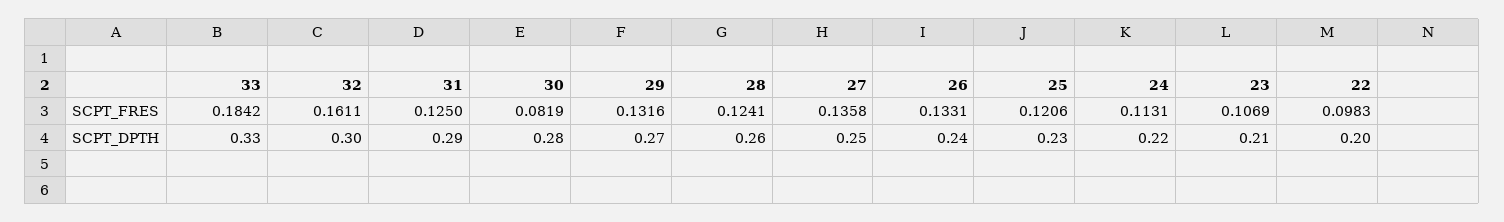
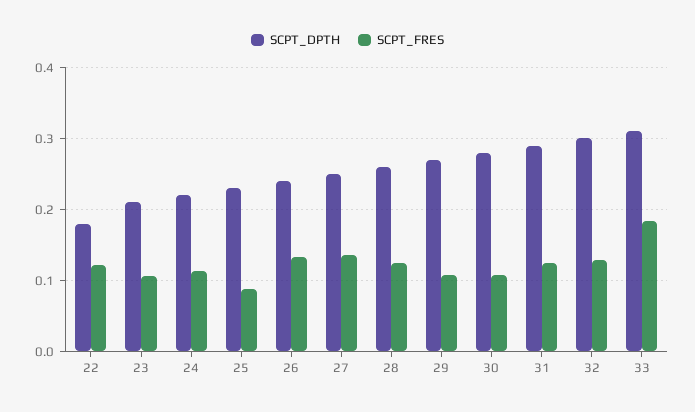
SCPT_FRES, 32: 0.1611 -> 0.13
SCPT_FRES, 30: 0.0819 -> 0.11
SCPT_FRES, 29: 0.1316 -> 0.11
SCPT_FRES, 25: 0.1206 -> 0.09
SCPT_FRES, 22: 0.0983 -> 0.12
SCPT_DPTH, 33: 0.33 -> 0.31
SCPT_DPTH, 22: 0.2 -> 0.18

